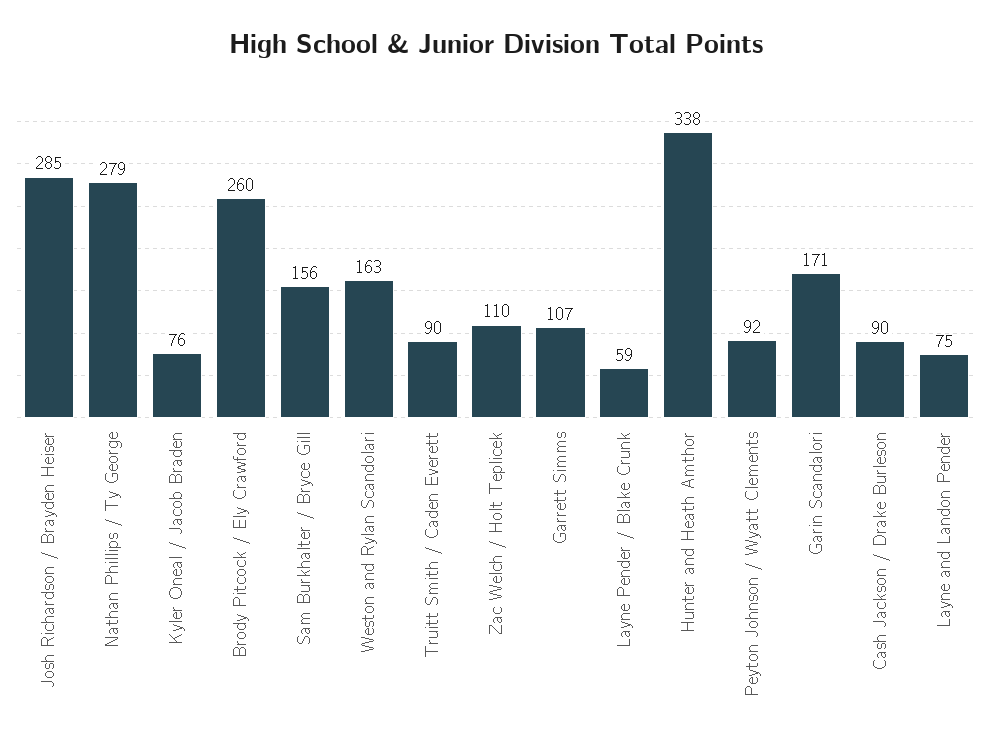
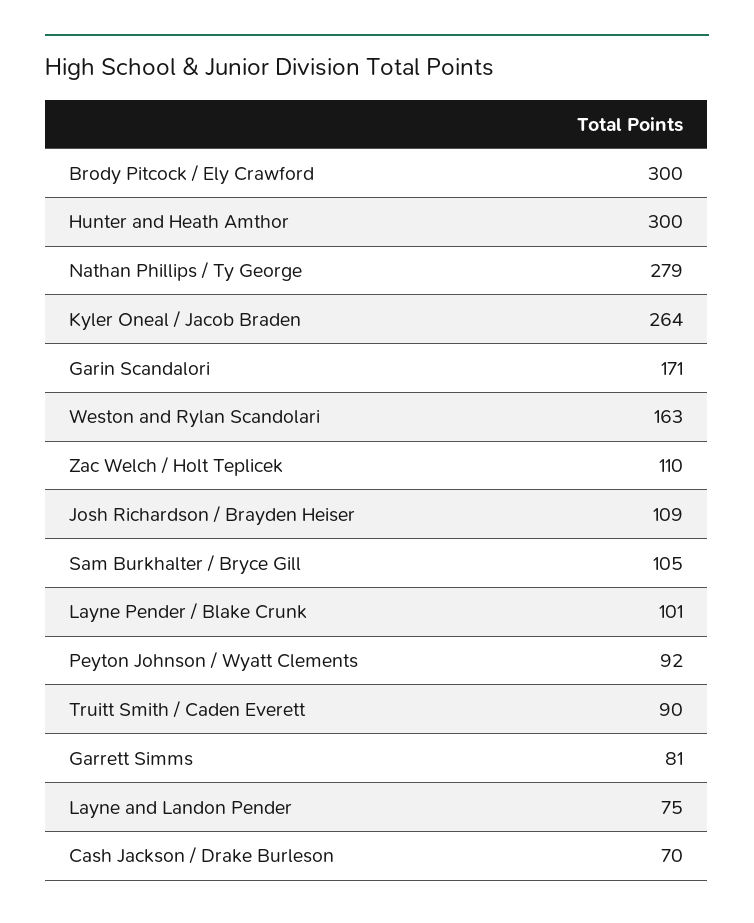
Josh Richardson / Brayden Heiser: 285 -> 109
Kyler Oneal / Jacob Braden: 76 -> 264
Brody Pitcock / Ely Crawford: 260 -> 300
Sam Burkhalter / Bryce Gill: 156 -> 105
Garrett Simms: 107 -> 81
Layne Pender / Blake Crunk: 59 -> 101
Hunter and Heath Amthor: 338 -> 300
Cash Jackson / Drake Burleson: 90 -> 70

